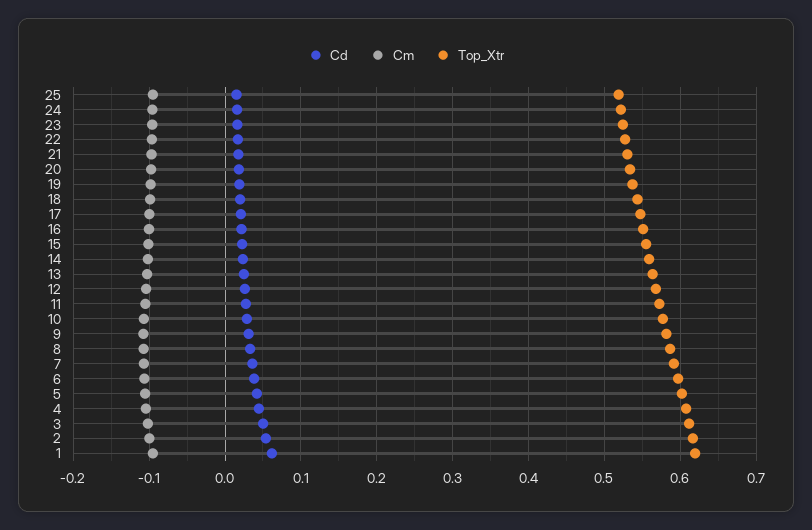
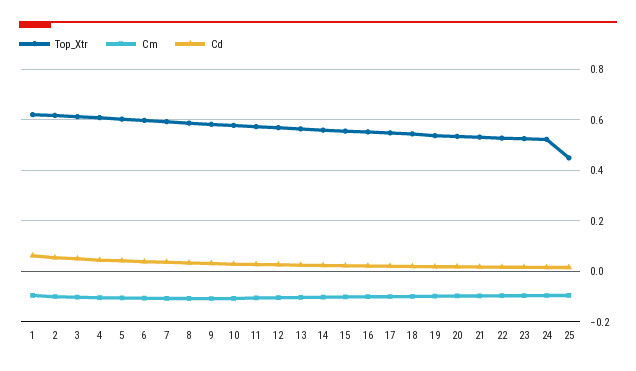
Top_Xtr, 25: 0.52 -> 0.45

